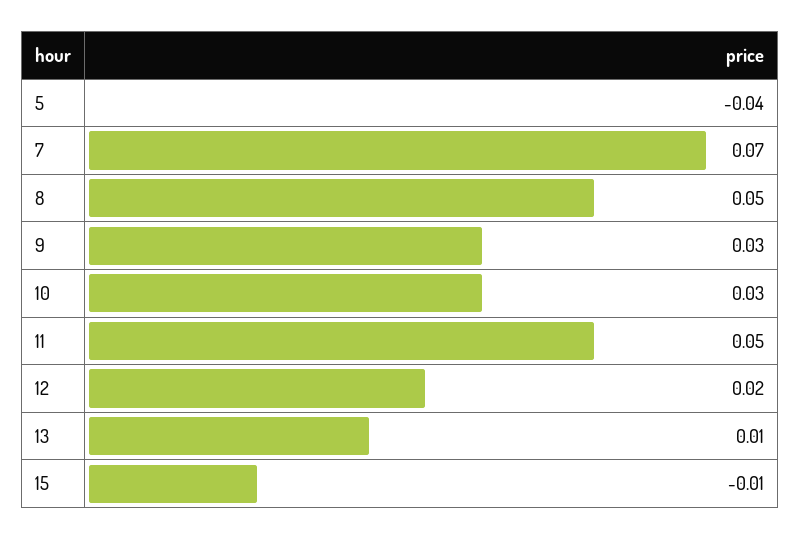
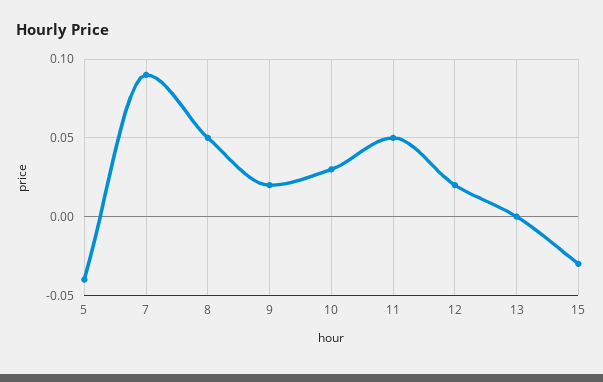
7: 0.07 -> 0.09
9: 0.03 -> 0.02
13: 0.01 -> 0
15: -0.01 -> -0.03

